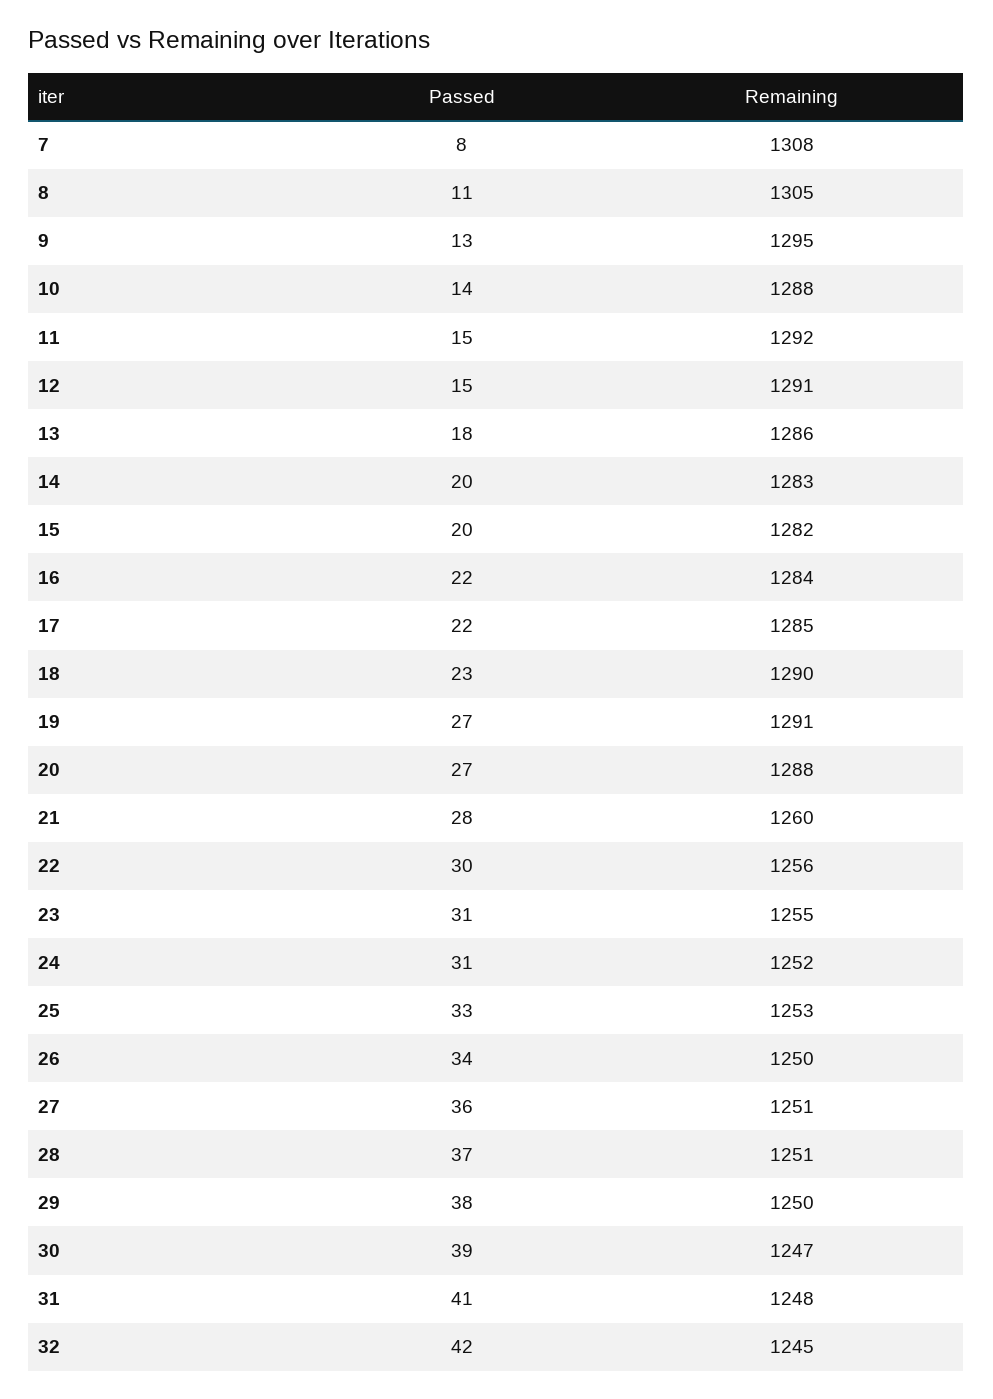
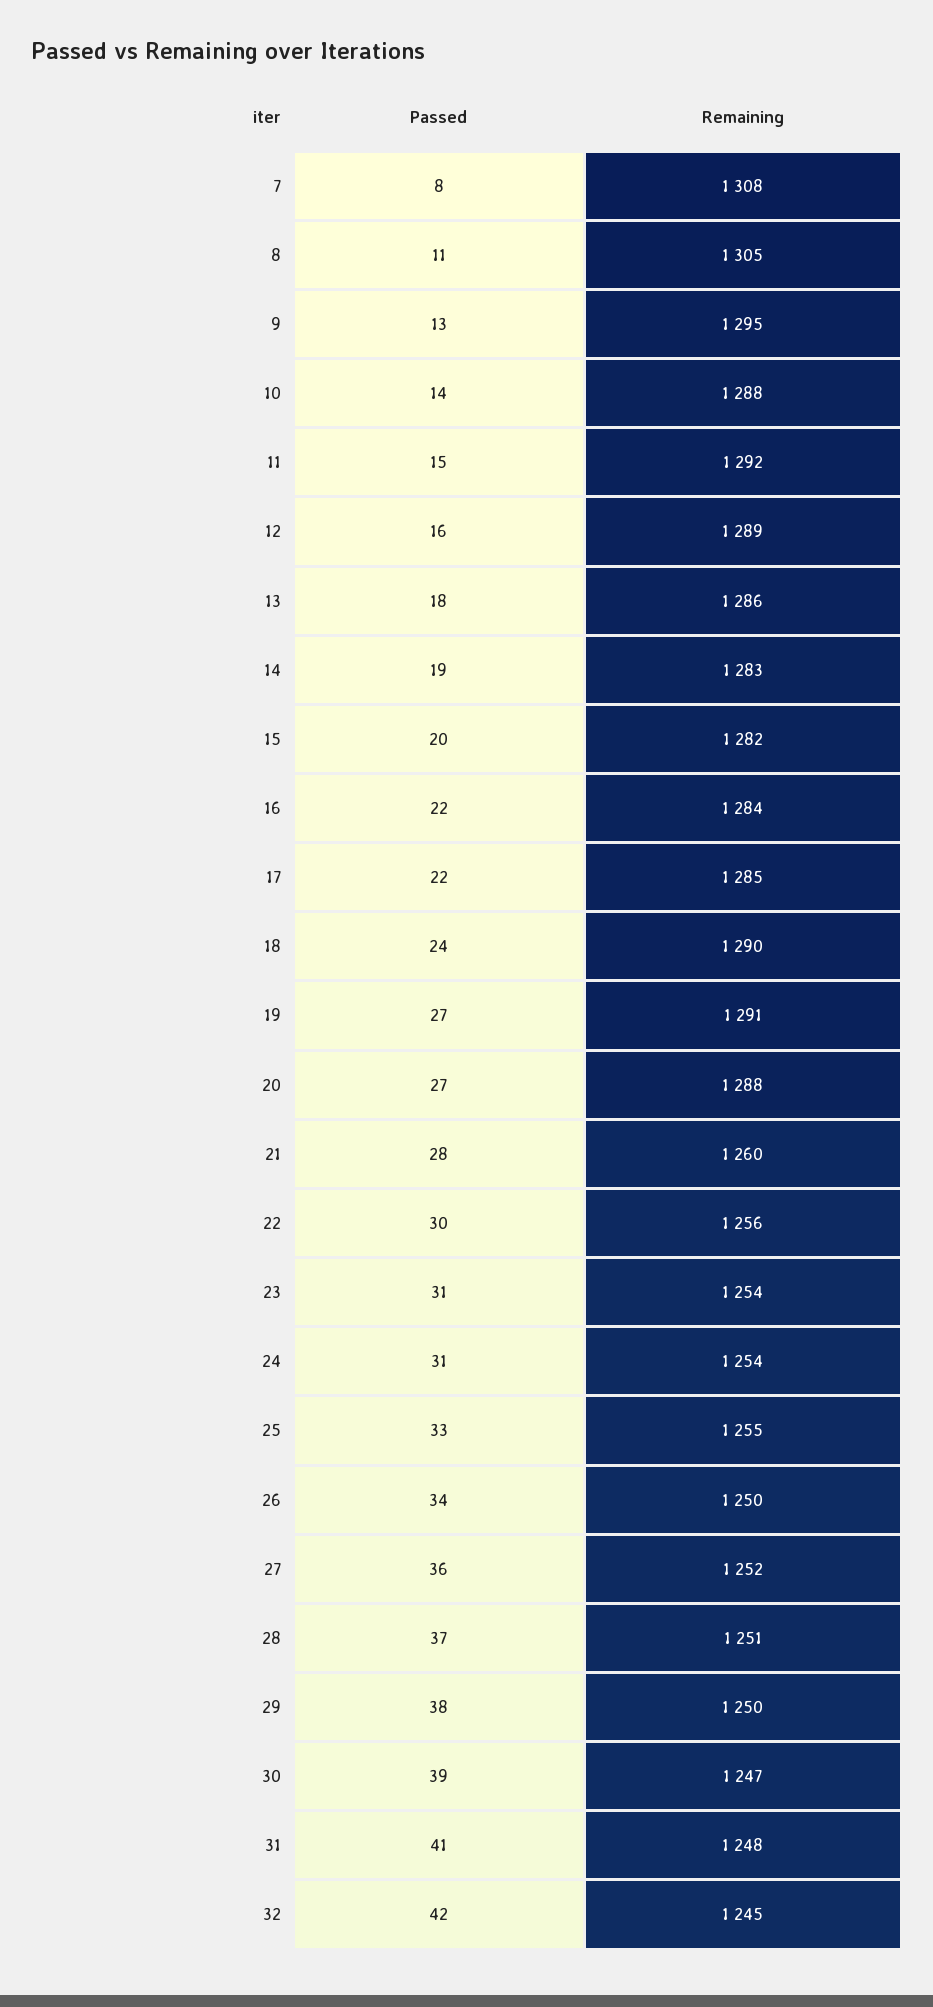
Passed, 12: 15 -> 16
Remaining, 12: 1291 -> 1289
Passed, 14: 20 -> 19
Passed, 18: 23 -> 24
Remaining, 23: 1255 -> 1254
Remaining, 24: 1252 -> 1254
Remaining, 25: 1253 -> 1255
Remaining, 27: 1251 -> 1252

